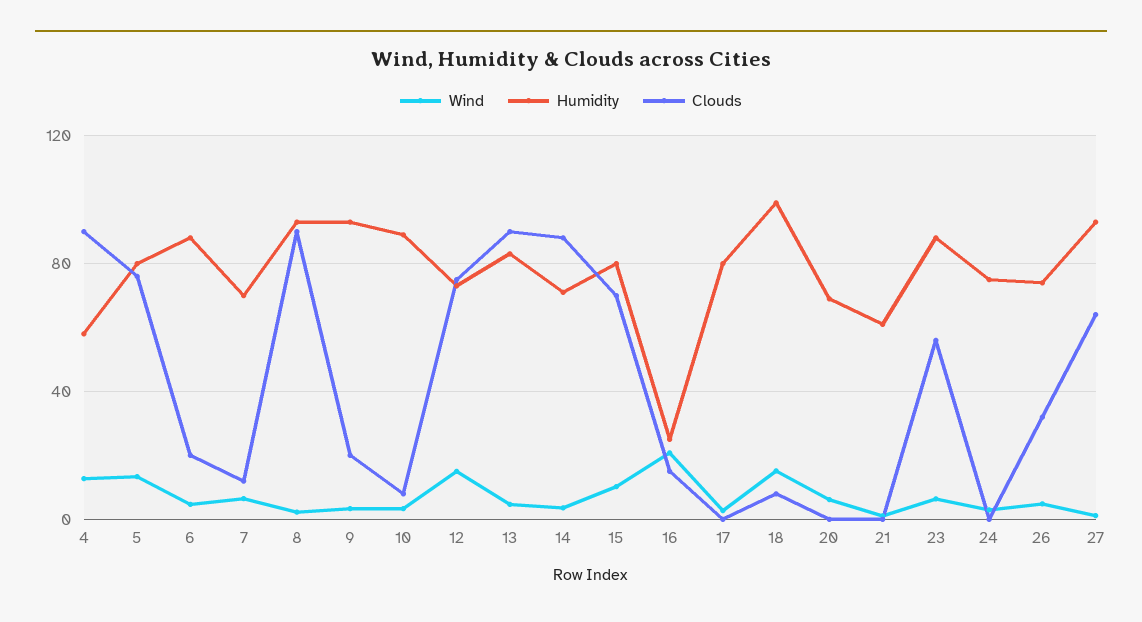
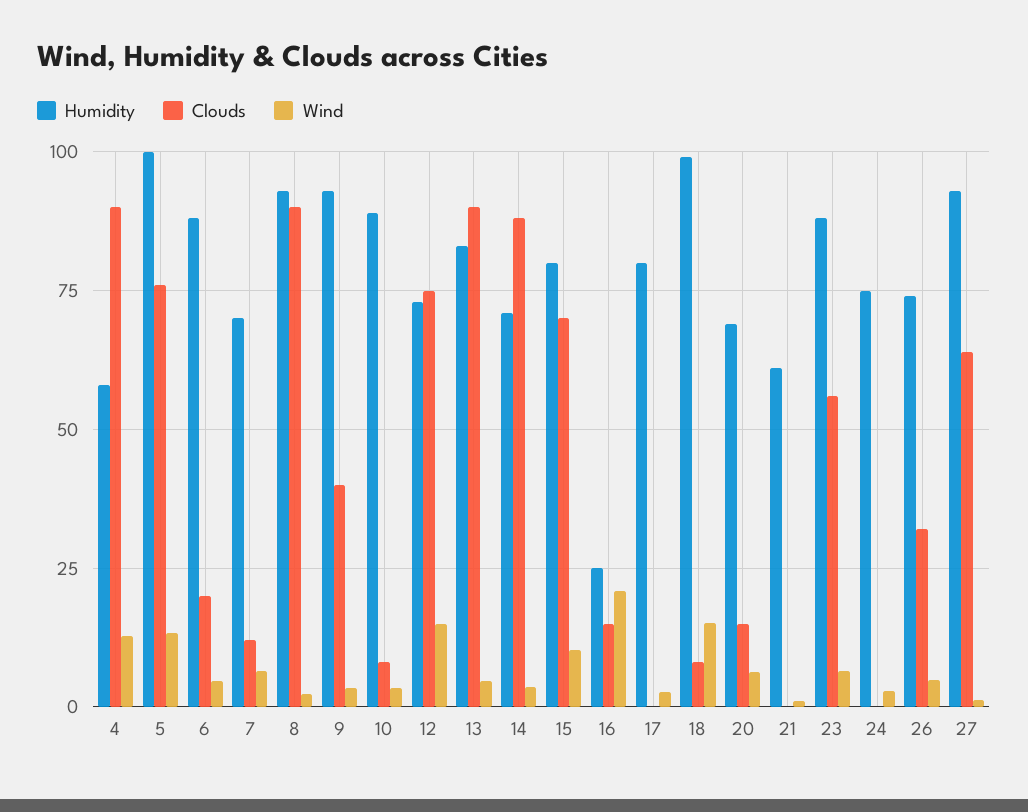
Humidity, 5: 80 -> 100
Clouds, 9: 20 -> 40
Clouds, 20: 0 -> 15

